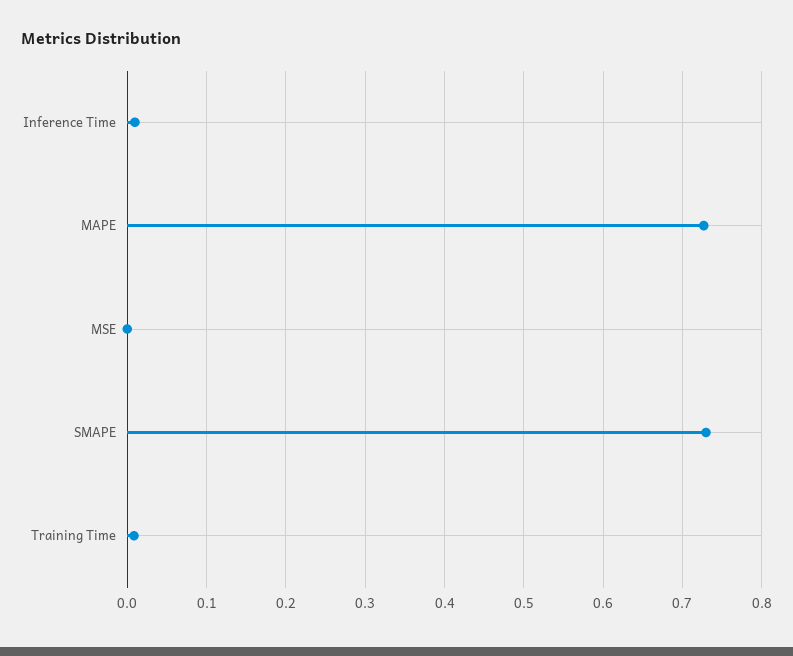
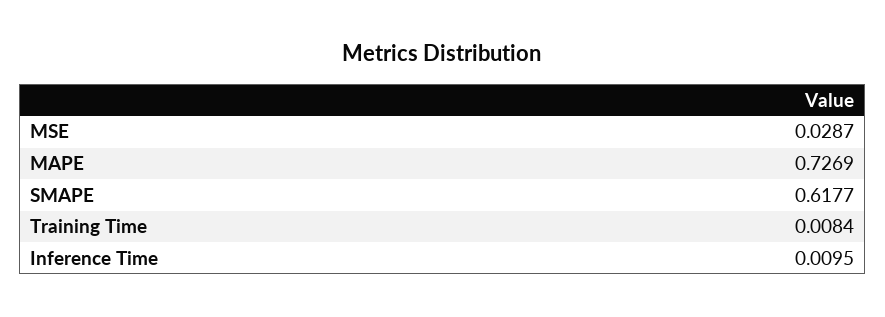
MSE: 0 -> 0.0287
SMAPE: 0.73 -> 0.6177

